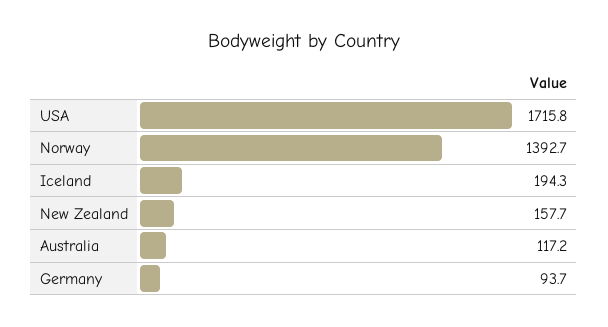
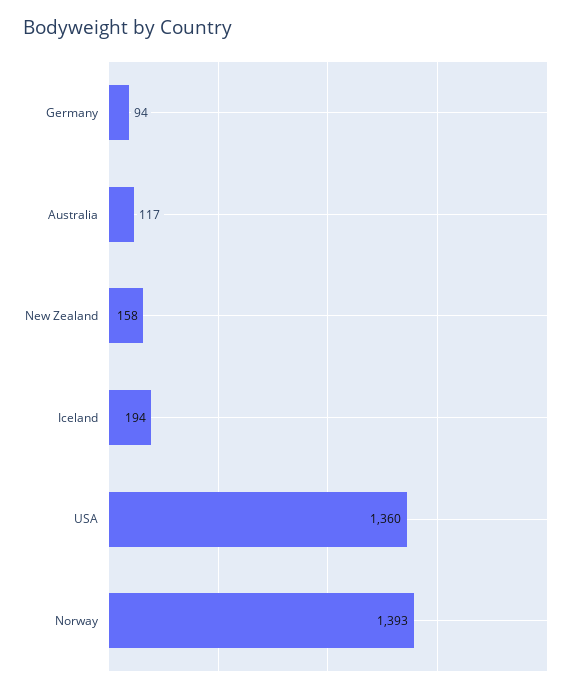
USA: 1715.8 -> 1360

